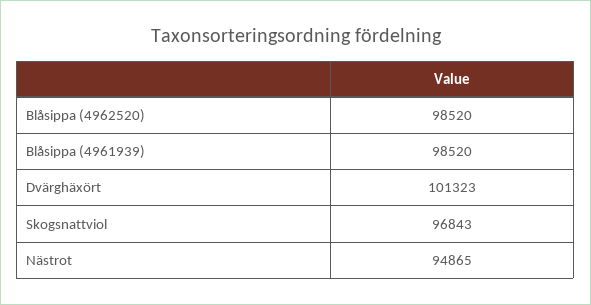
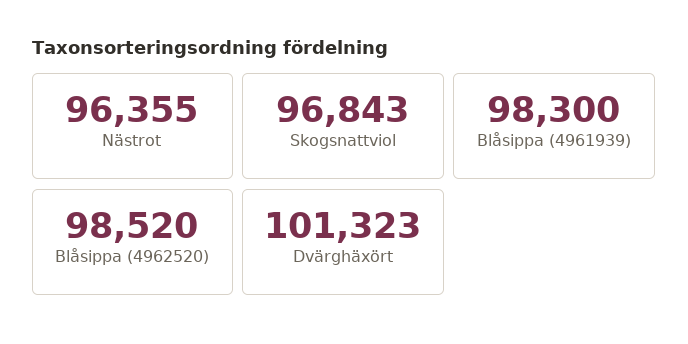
Blåsippa (4961939): 98520 -> 98300
Nästrot: 94865 -> 96355

